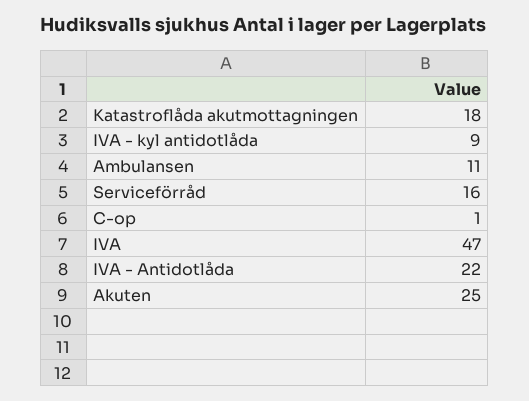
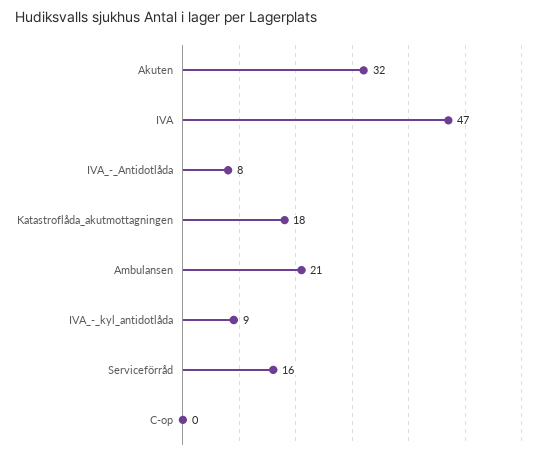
Ambulansen: 11 -> 21
C-op: 1 -> 0
IVA - Antidotlåda: 22 -> 8
Akuten: 25 -> 32

